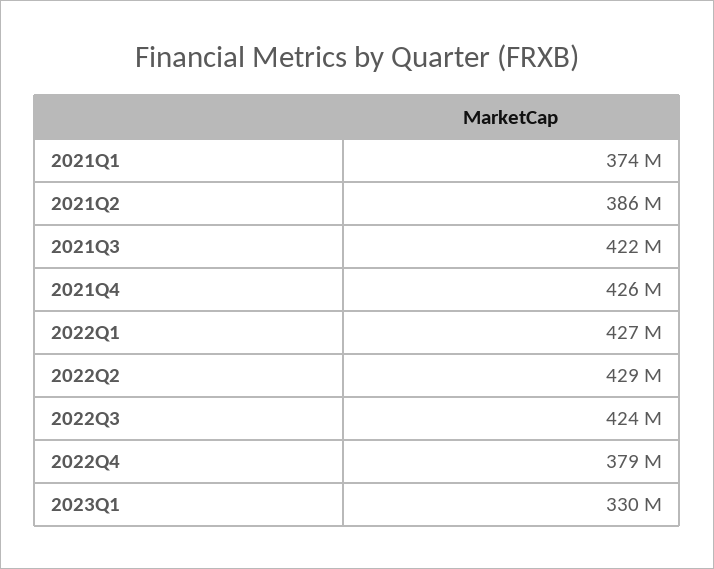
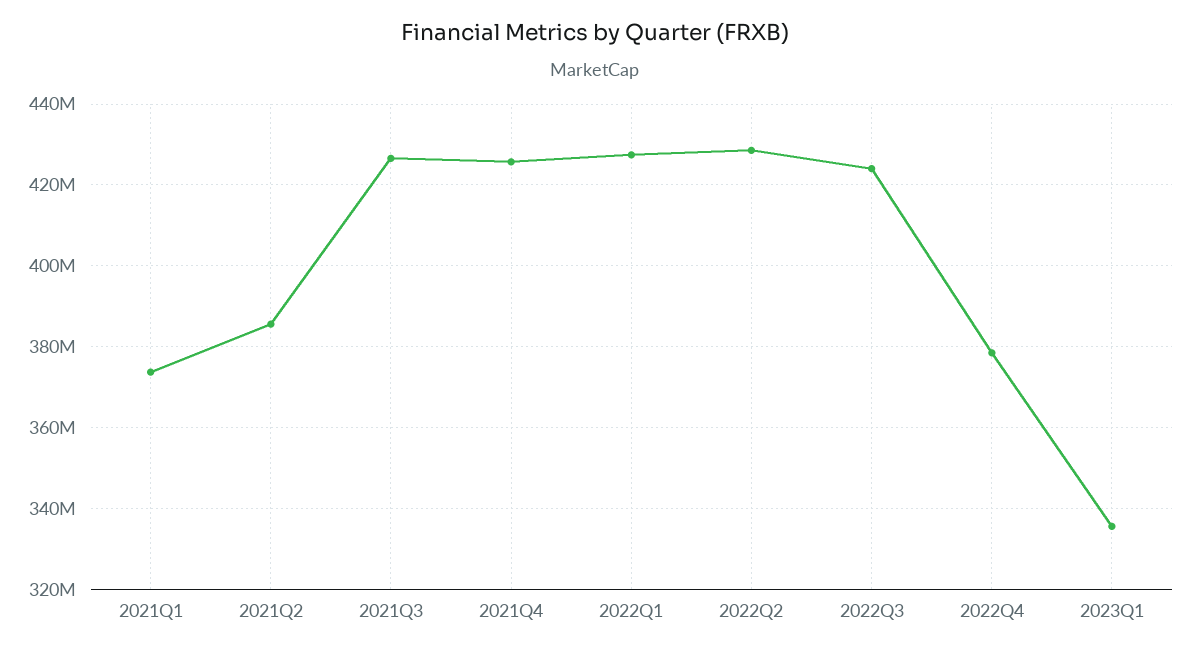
2021Q3: 422000000 -> 426000000
2023Q1: 330000000 -> 336000000

